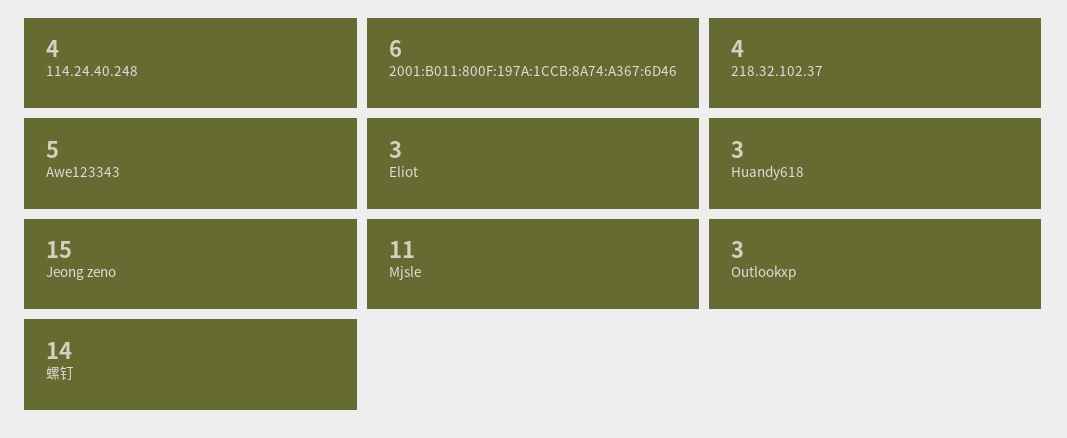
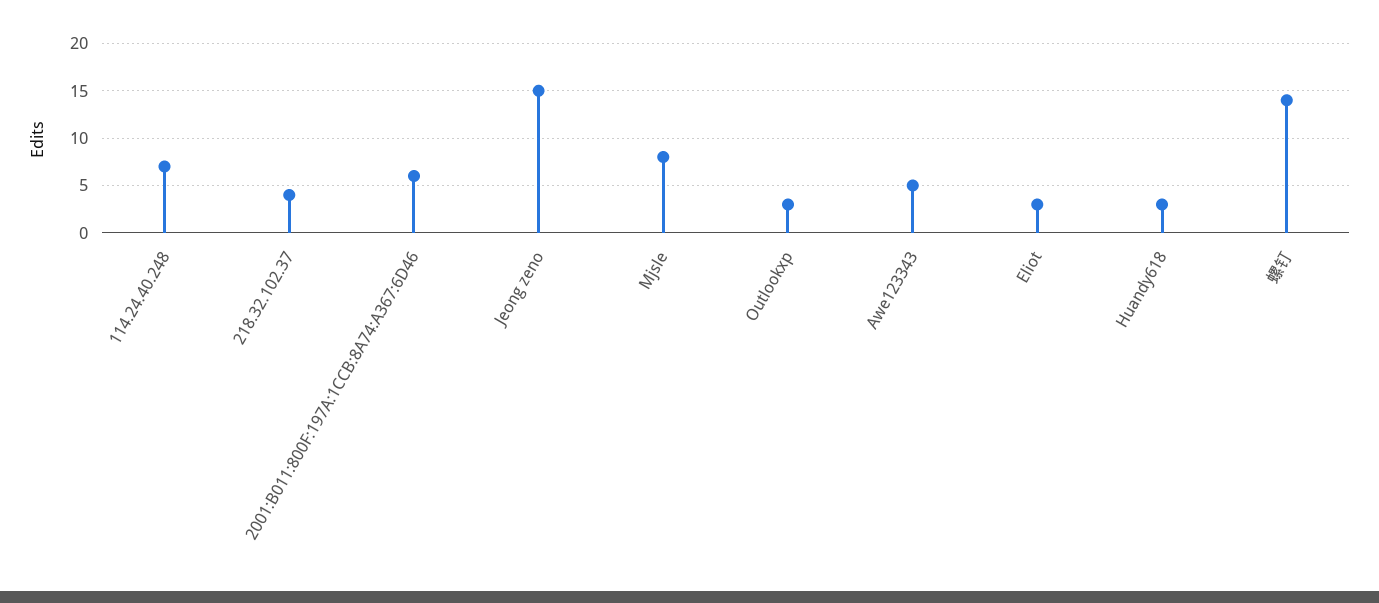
114.24.40.248: 4 -> 7
Mjsle: 11 -> 8

